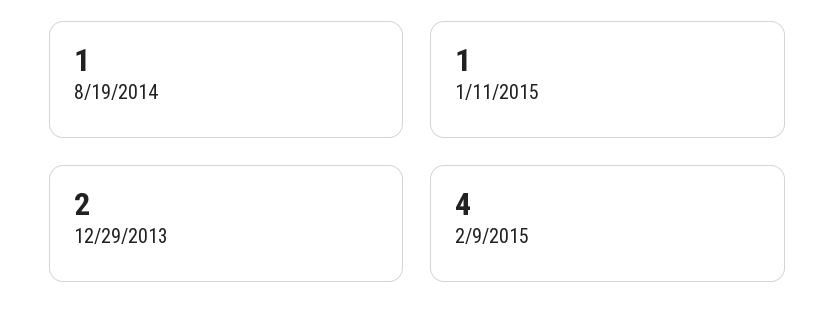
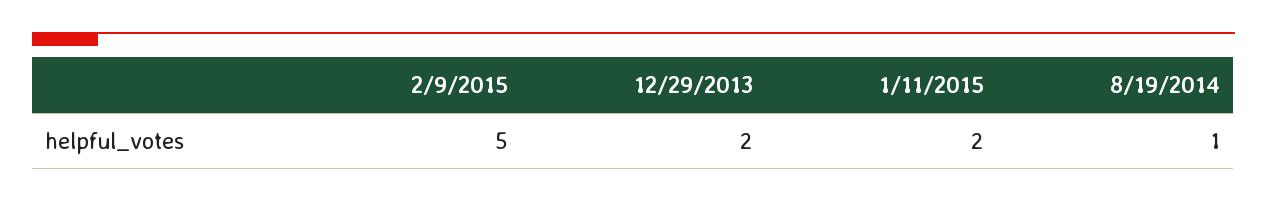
1/11/2015: 1 -> 2
2/9/2015: 4 -> 5

